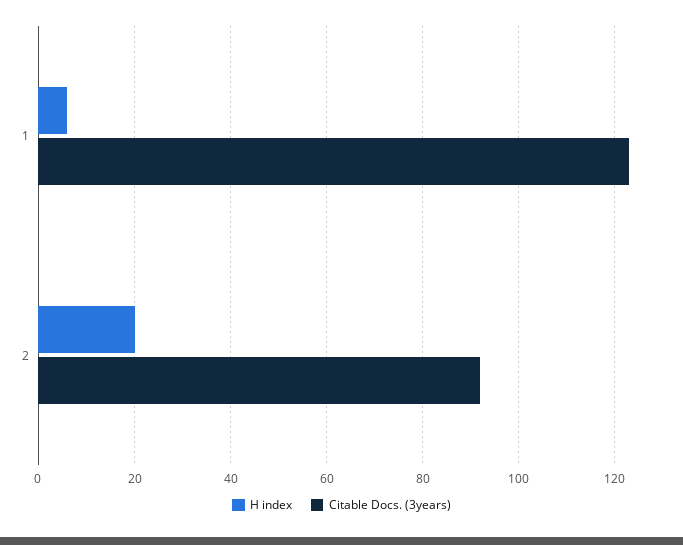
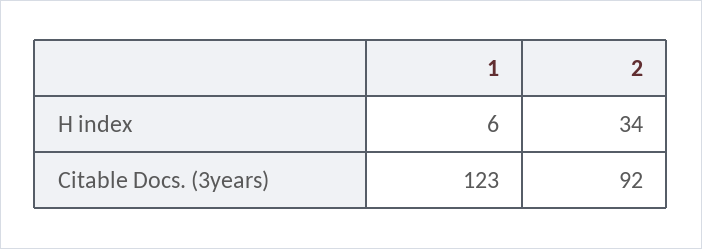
H index, 2: 20 -> 34

